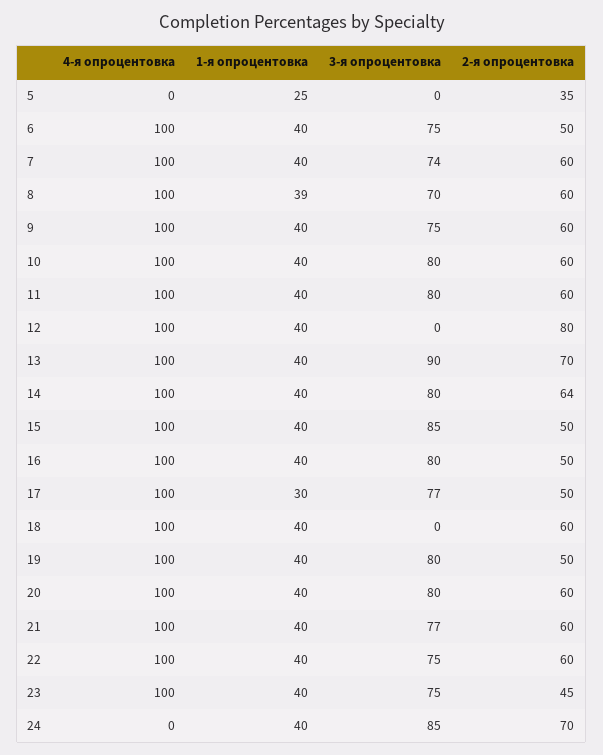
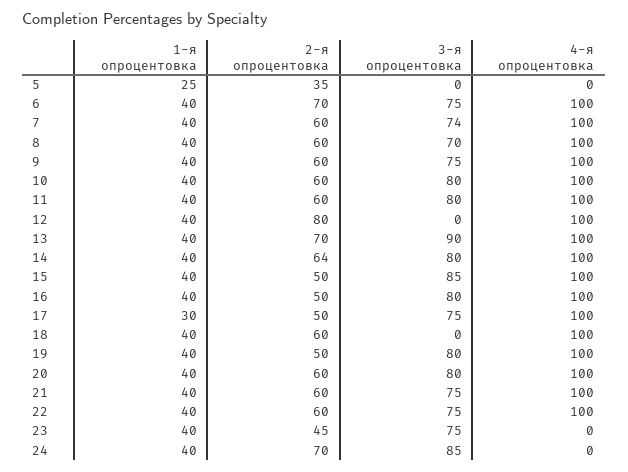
2-я опроцентовка, 6: 50 -> 70
1-я опроцентовка, 8: 39 -> 40
3-я опроцентовка, 17: 77 -> 75
3-я опроцентовка, 21: 77 -> 75
4-я опроцентовка, 23: 100 -> 0

